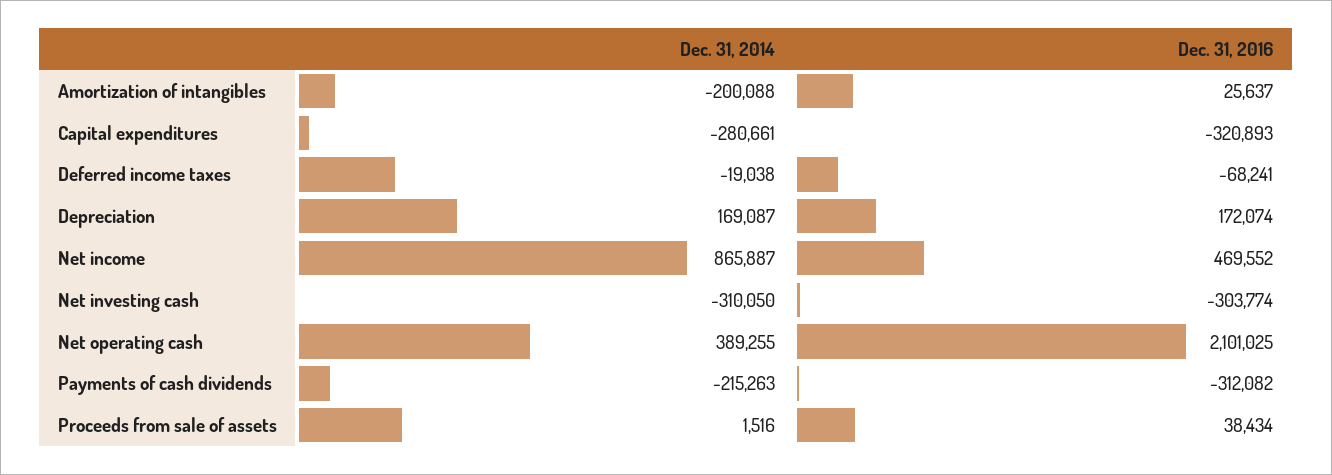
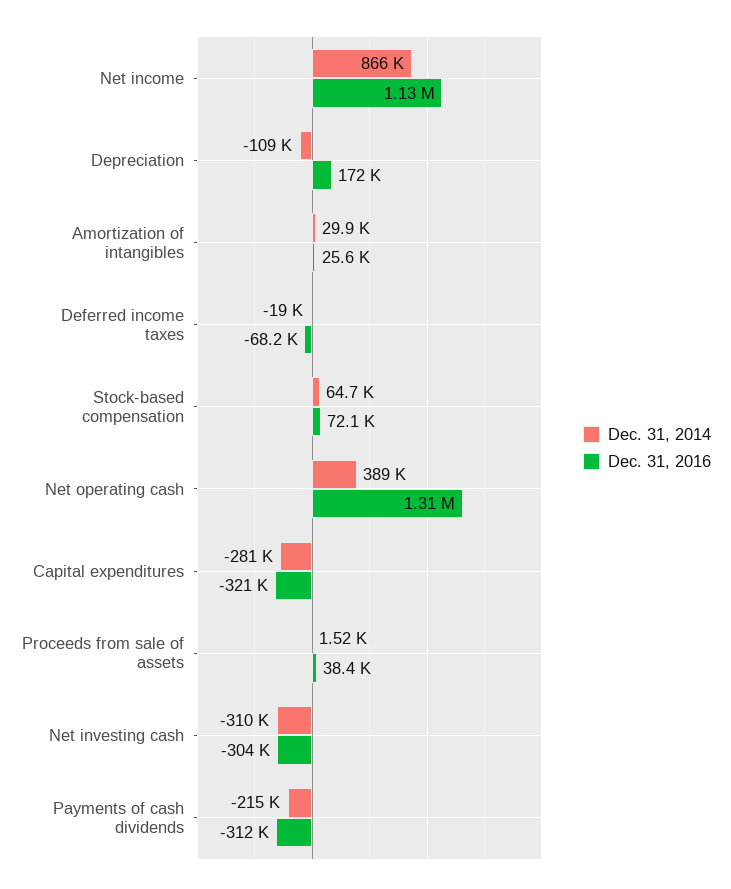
Dec. 31, 2014, Amortization of intangibles: -200088 -> 29900
Dec. 31, 2014, Depreciation: 169087 -> -109000
Dec. 31, 2016, Net income: 469552 -> 1130000
Dec. 31, 2016, Net operating cash: 2101025 -> 1310000
Dec. 31, 2014, Stock-based compensation: none -> 64700
Dec. 31, 2016, Stock-based compensation: none -> 72100

